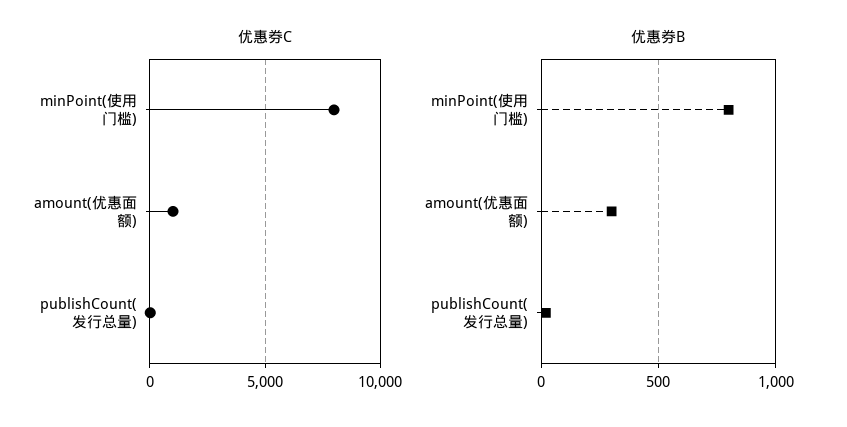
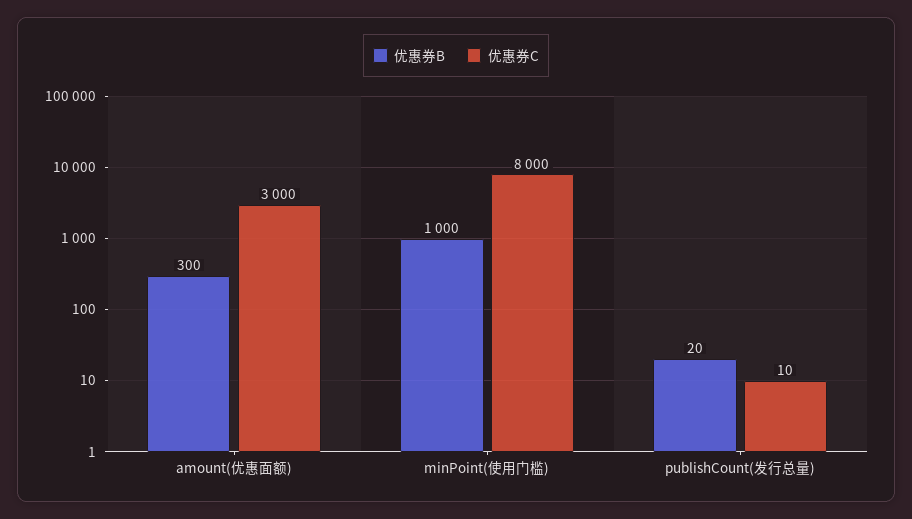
优惠券C, amount(优惠面额): 1000 -> 3000
优惠券B, minPoint(使用门槛): 800 -> 1000

